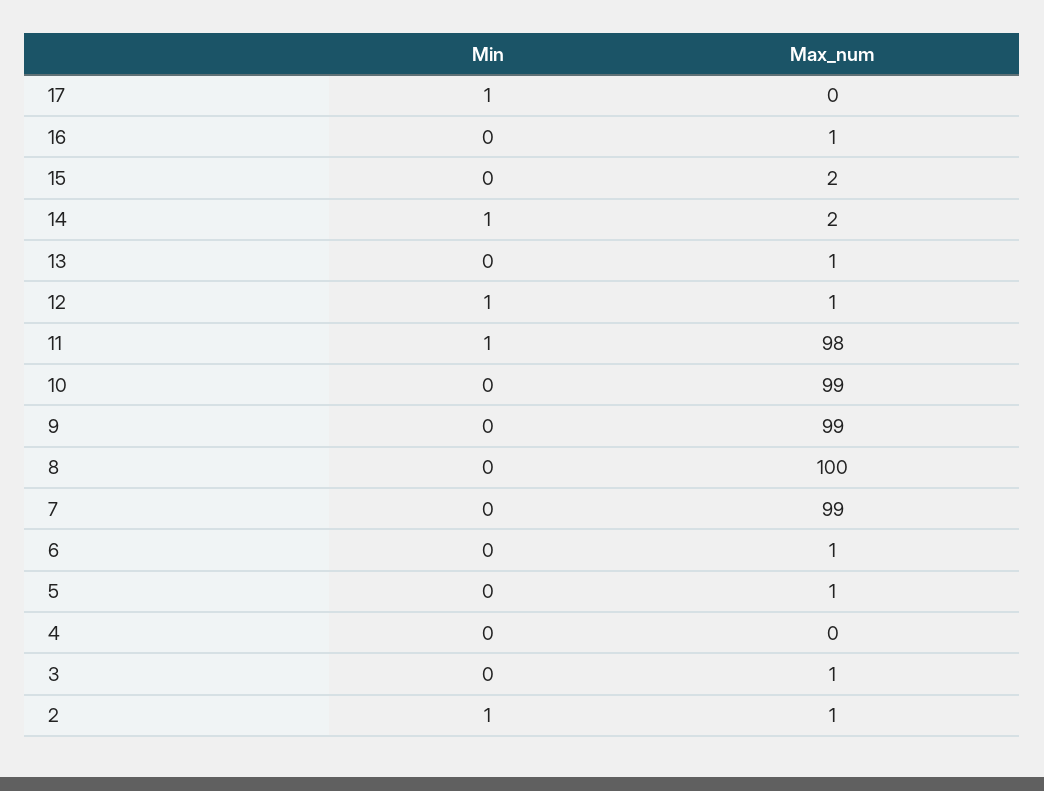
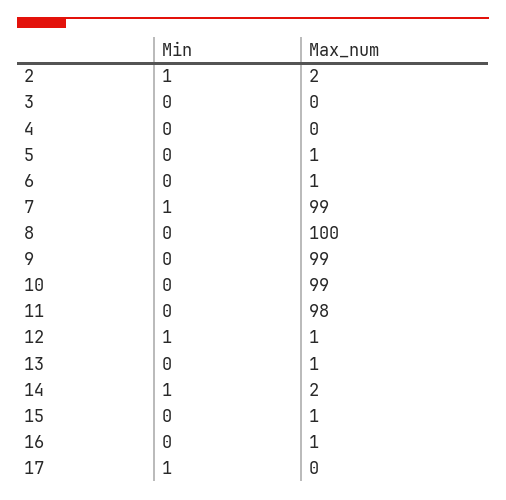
Max_num, 15: 2 -> 1
Min, 11: 1 -> 0
Min, 7: 0 -> 1
Max_num, 3: 1 -> 0
Max_num, 2: 1 -> 2

